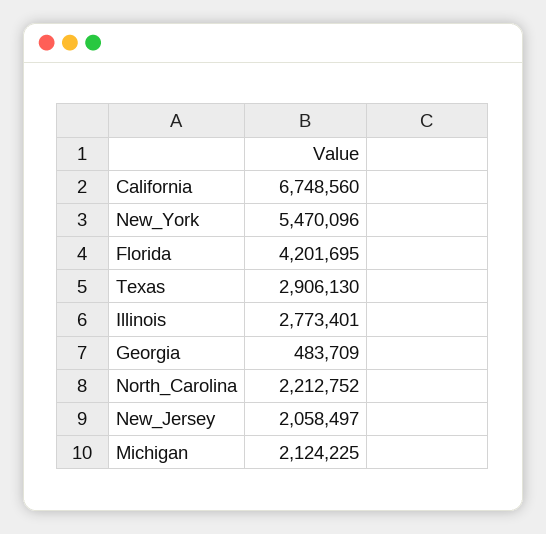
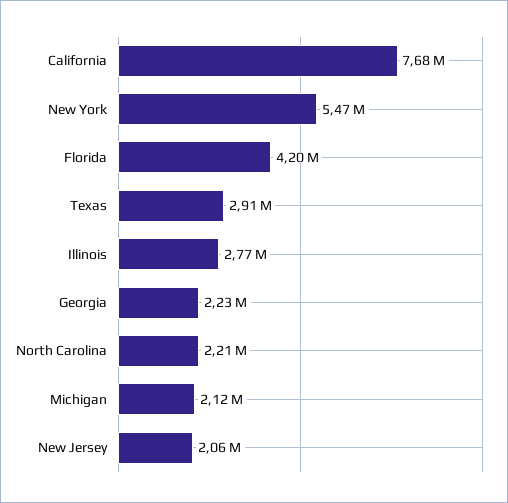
California: 6748560 -> 7680000
Georgia: 483709 -> 2230000

